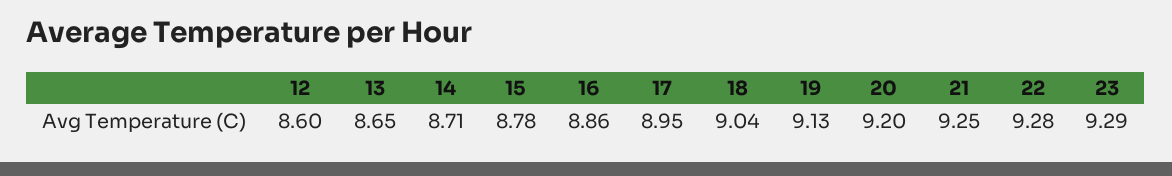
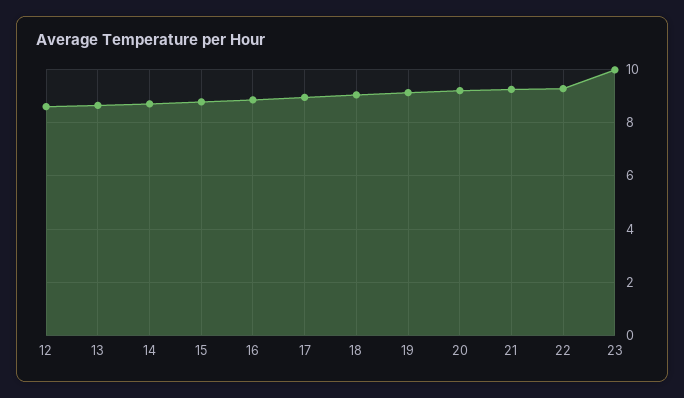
23: 9.29 -> 10

